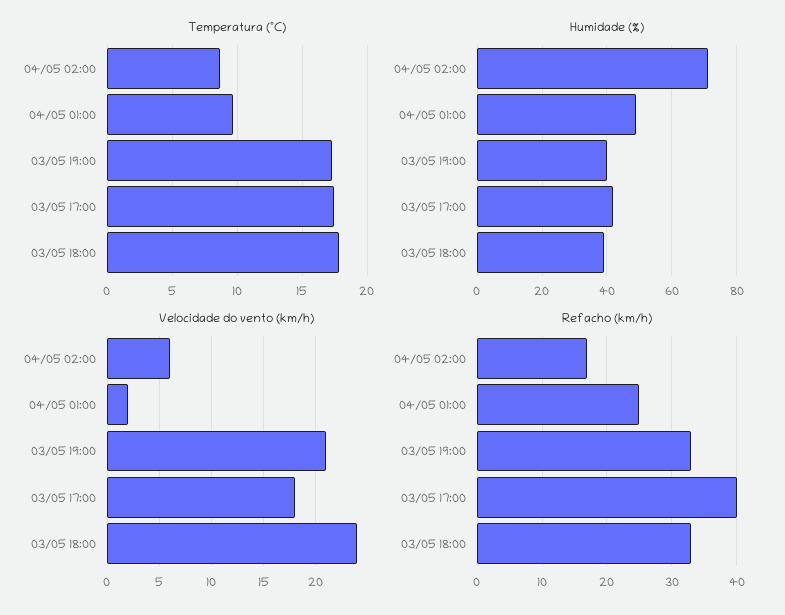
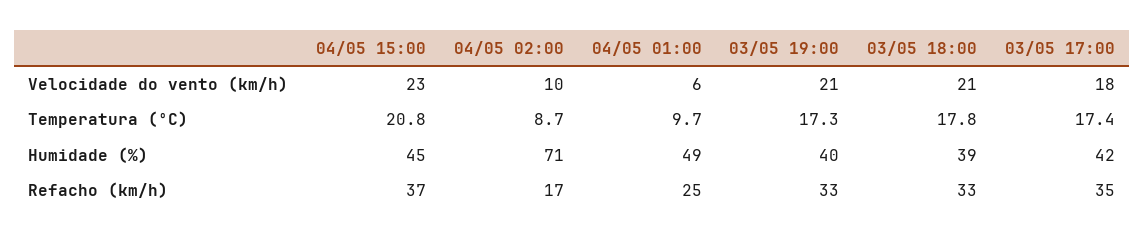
Velocidade do vento (km/h), 04/05 02:00: 6 -> 10
Velocidade do vento (km/h), 04/05 01:00: 2 -> 6
Velocidade do vento (km/h), 03/05 18:00: 24 -> 21
Refacho (km/h), 03/05 17:00: 40 -> 35
Velocidade do vento (km/h), 04/05 15:00: none -> 23
Temperatura (ºC), 04/05 15:00: none -> 20.8
Humidade (%), 04/05 15:00: none -> 45
Refacho (km/h), 04/05 15:00: none -> 37

